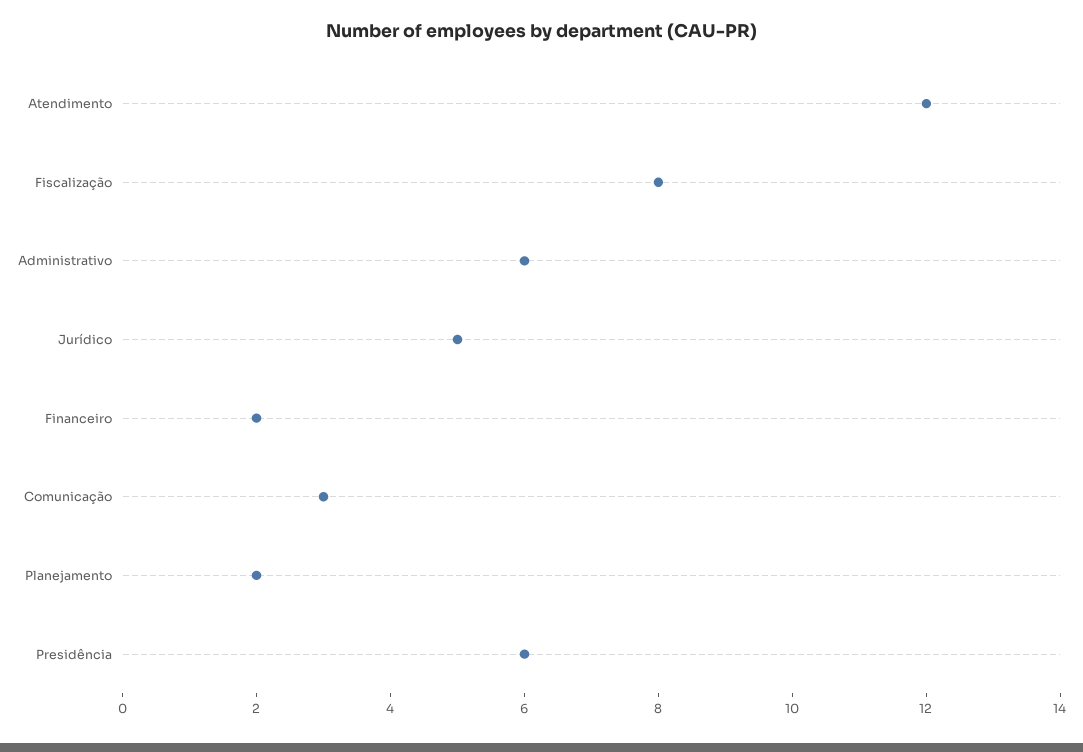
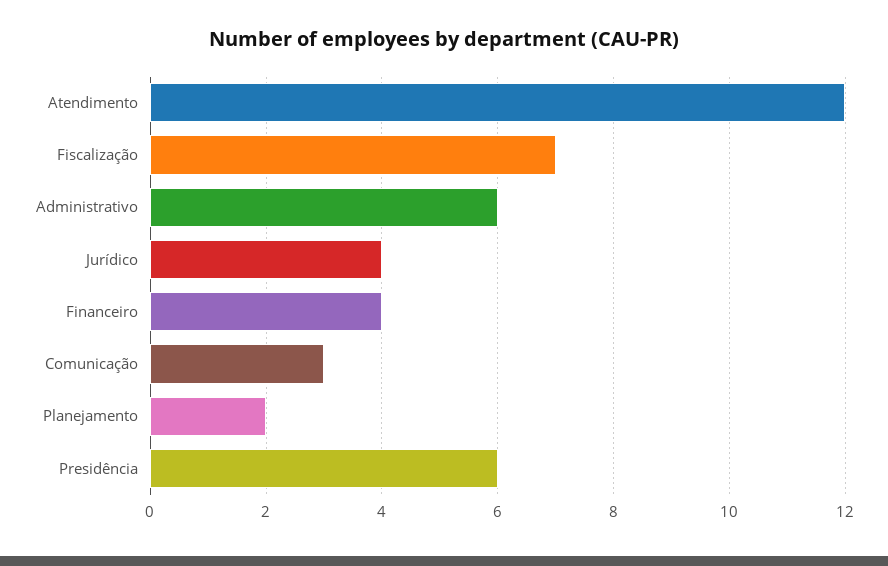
Fiscalização: 8 -> 7
Jurídico: 5 -> 4
Financeiro: 2 -> 4

